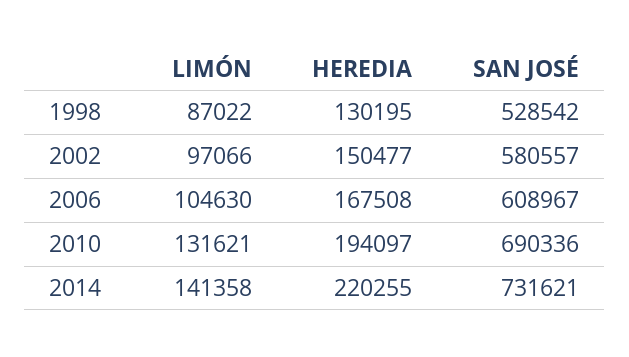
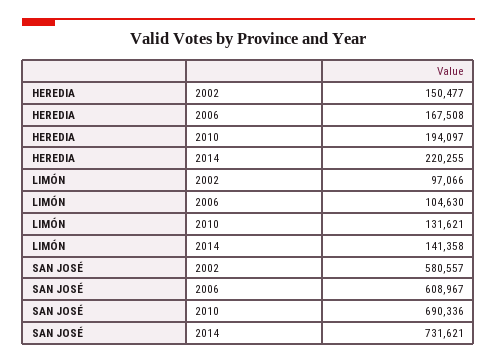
LIMÓN, 1998: 87022 -> none
HEREDIA, 1998: 130195 -> none
SAN JOSÉ, 1998: 528542 -> none

